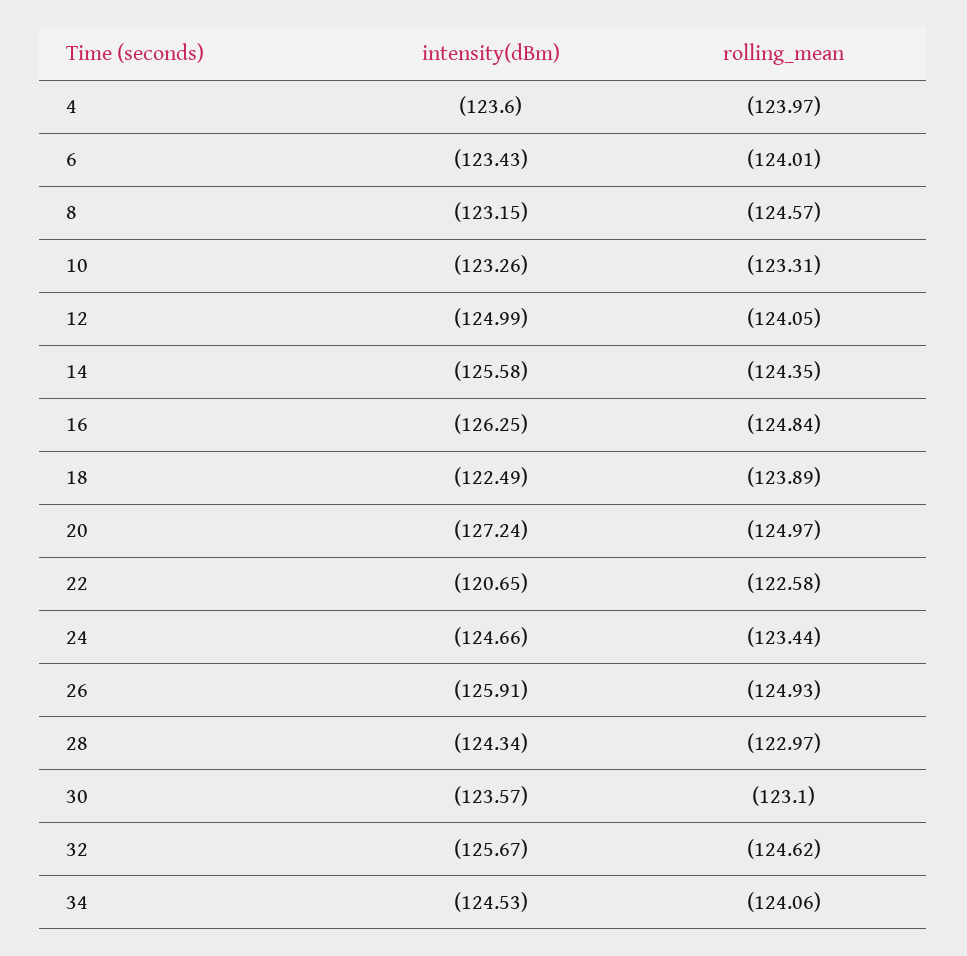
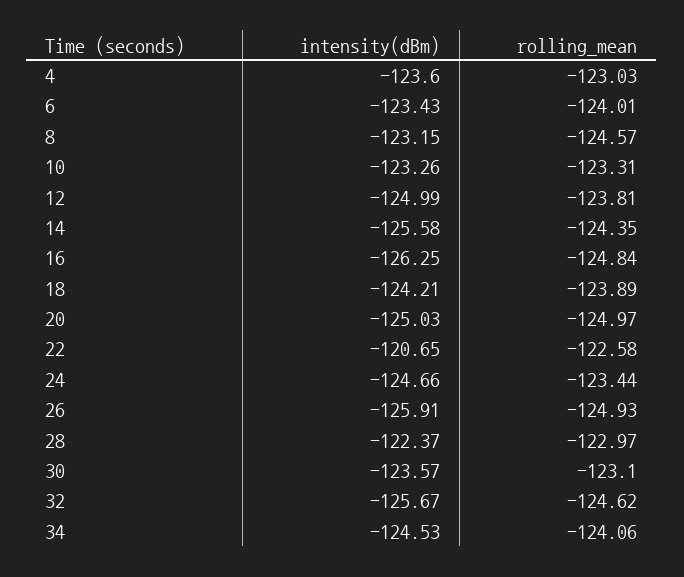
rolling_mean, 4: -123.97 -> -123.03
rolling_mean, 12: -124.05 -> -123.81
intensity(dBm), 18: -122.49 -> -124.21
intensity(dBm), 20: -127.24 -> -125.03
intensity(dBm), 28: -124.34 -> -122.37

